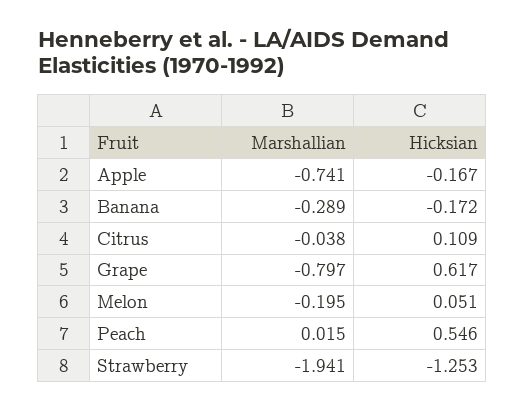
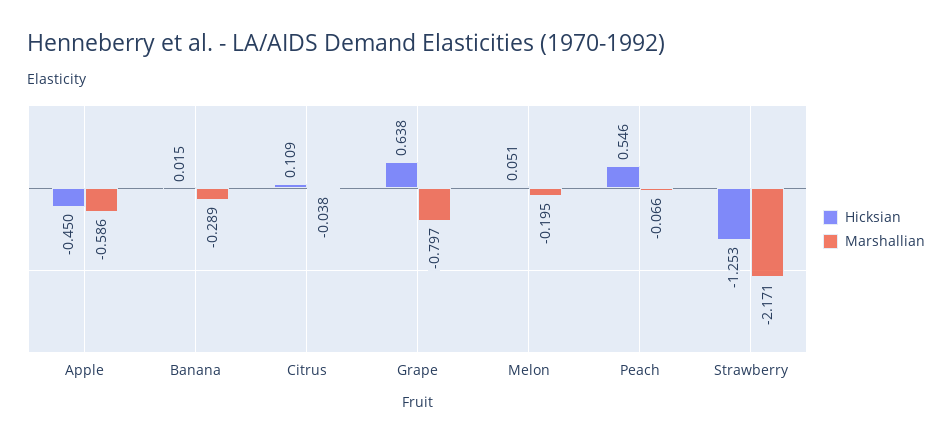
Marshallian, Apple: -0.741 -> -0.586
Hicksian, Apple: -0.167 -> -0.45
Hicksian, Banana: -0.172 -> 0.015
Hicksian, Grape: 0.617 -> 0.638
Marshallian, Peach: 0.015 -> -0.066
Marshallian, Strawberry: -1.941 -> -2.171

